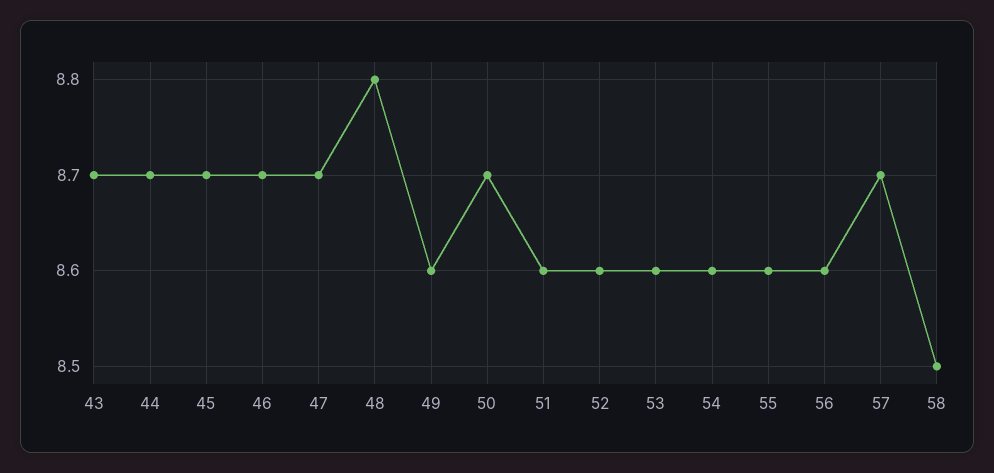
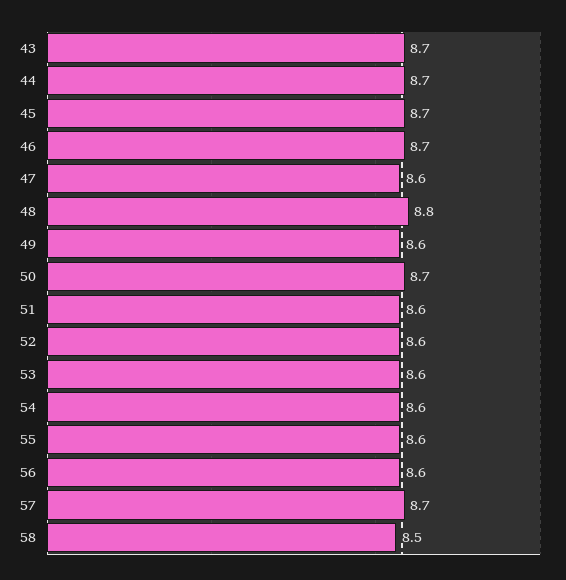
47: 8.7 -> 8.6

